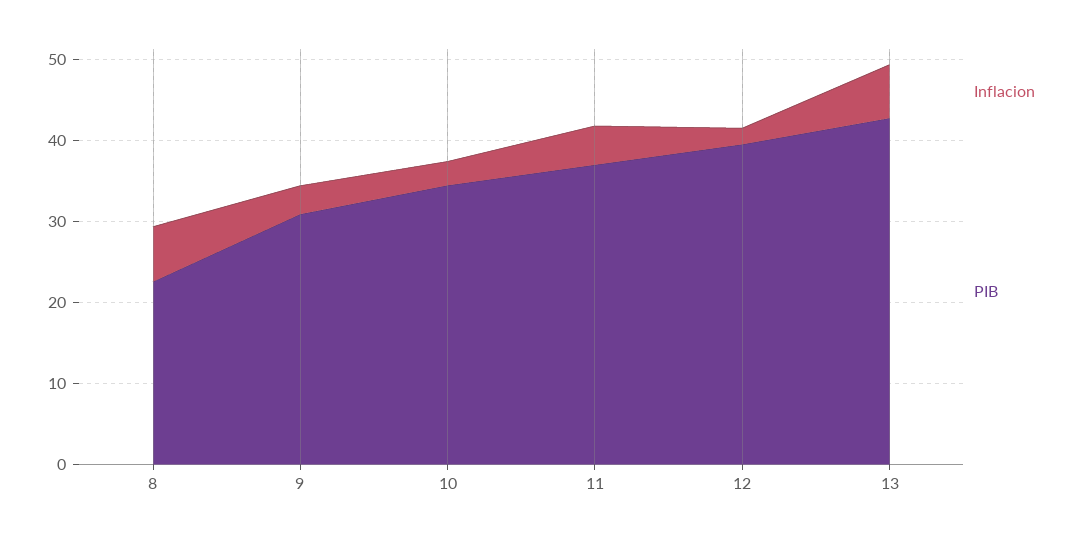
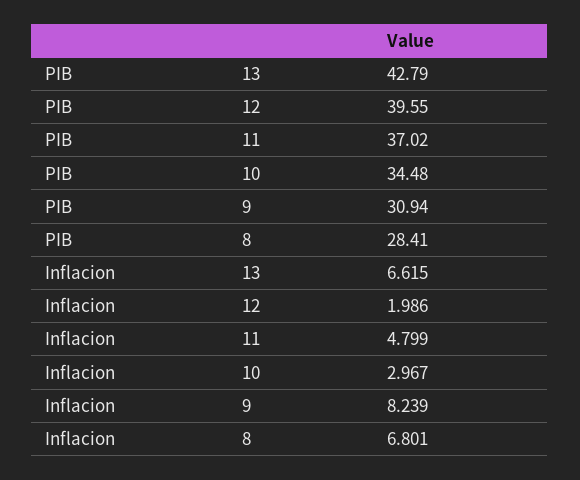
PIB, 8: 22 -> 28.41
Inflacion, 9: 4 -> 8.239

